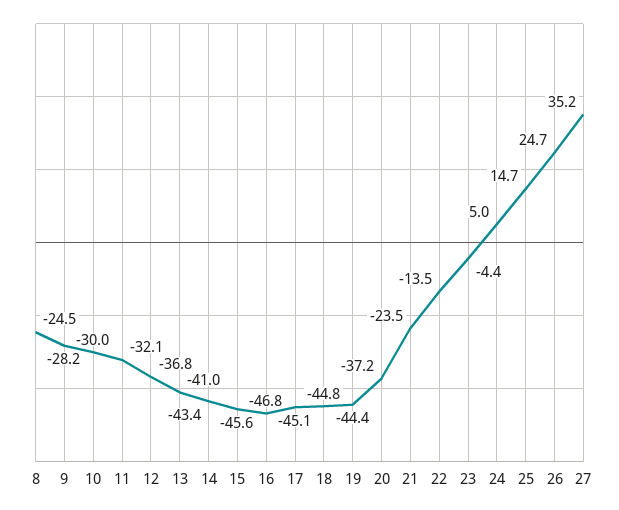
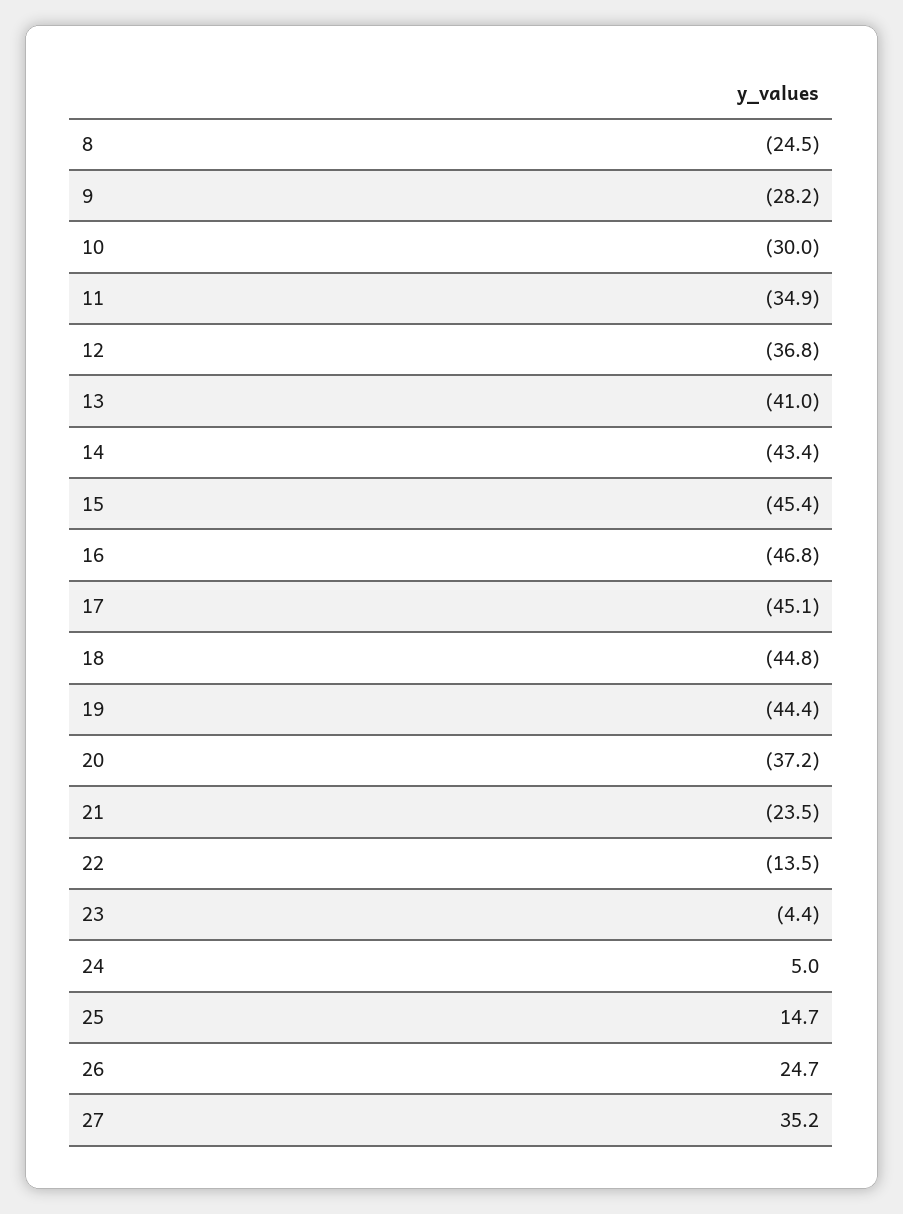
11: -32.1 -> -34.9
15: -45.6 -> -45.4

